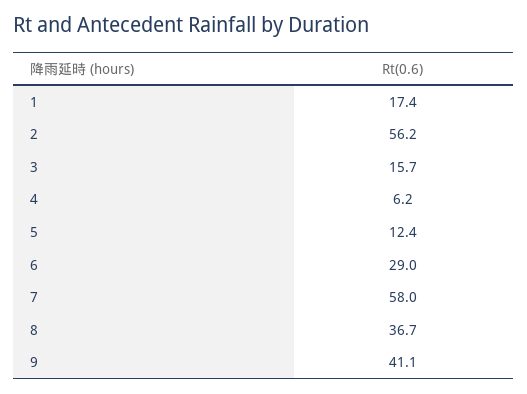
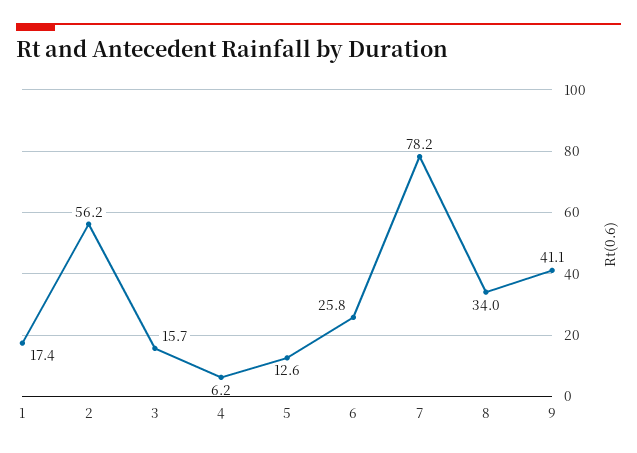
5: 12.4 -> 12.6
6: 29 -> 25.8
7: 58 -> 78.2
8: 36.7 -> 34

